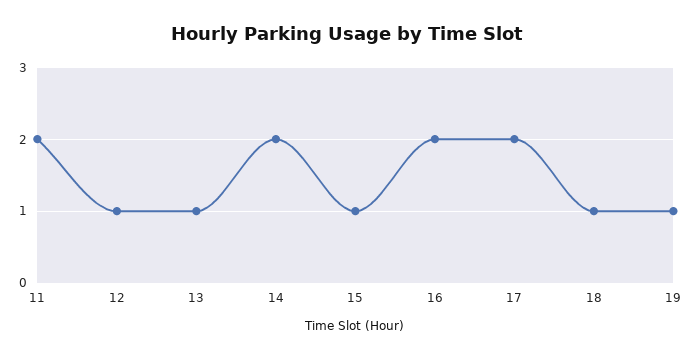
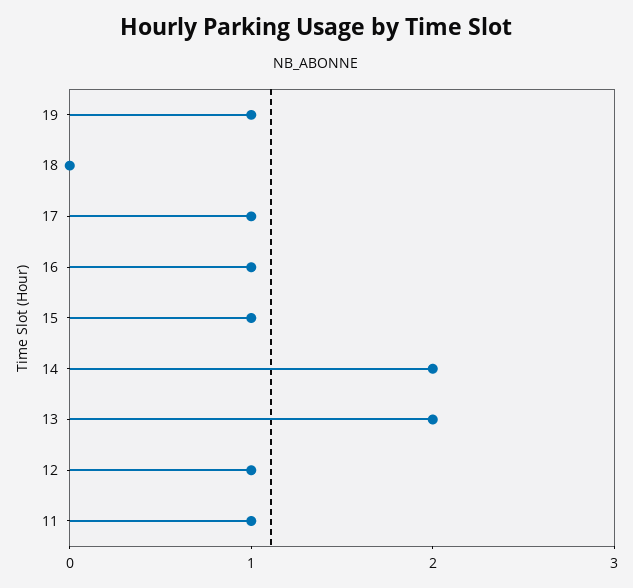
11: 2 -> 1
13: 1 -> 2
16: 2 -> 1
17: 2 -> 1
18: 1 -> 0

